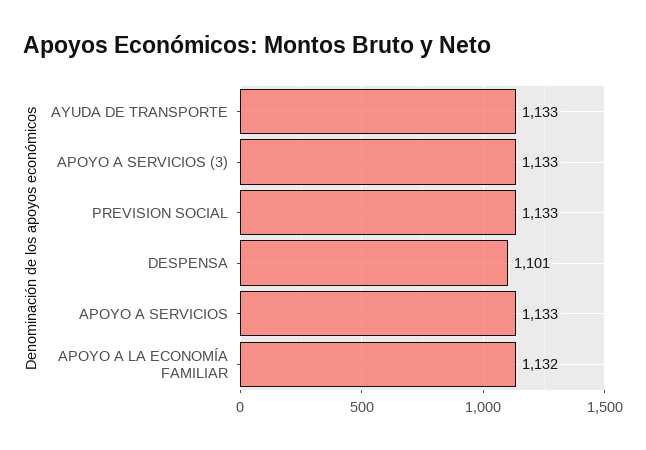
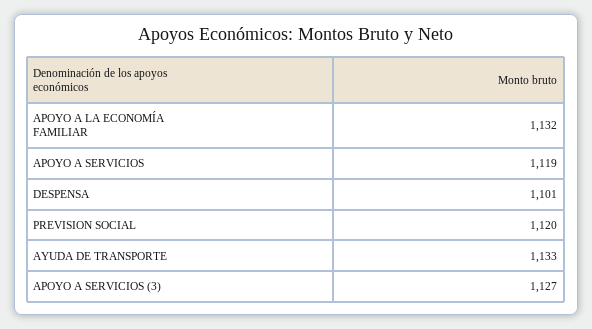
APOYO A SERVICIOS (3): 1133 -> 1127
PREVISION SOCIAL: 1133 -> 1120
APOYO A SERVICIOS: 1133 -> 1119

